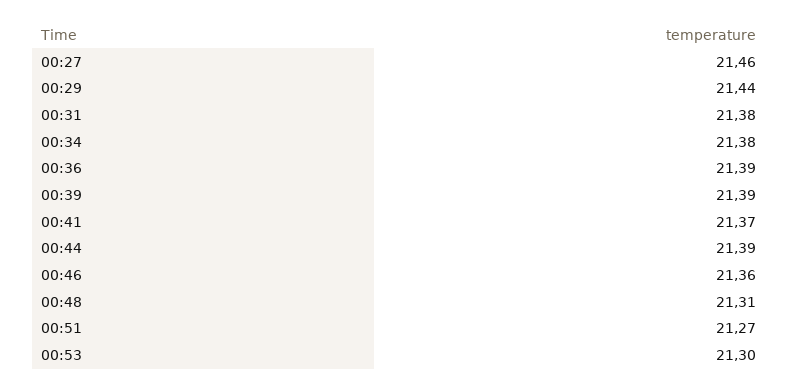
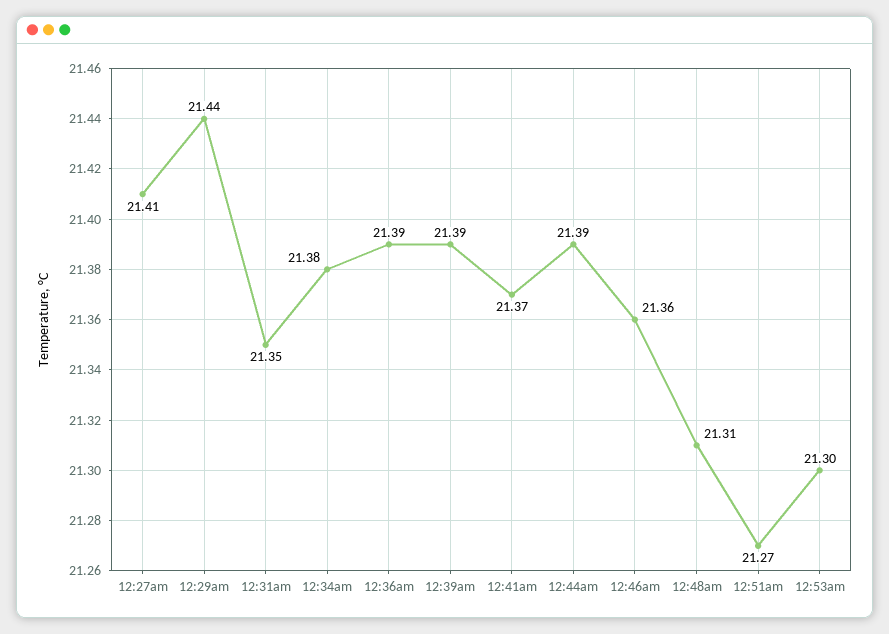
00:27: 21.46 -> 21.41
00:31: 21.38 -> 21.35

